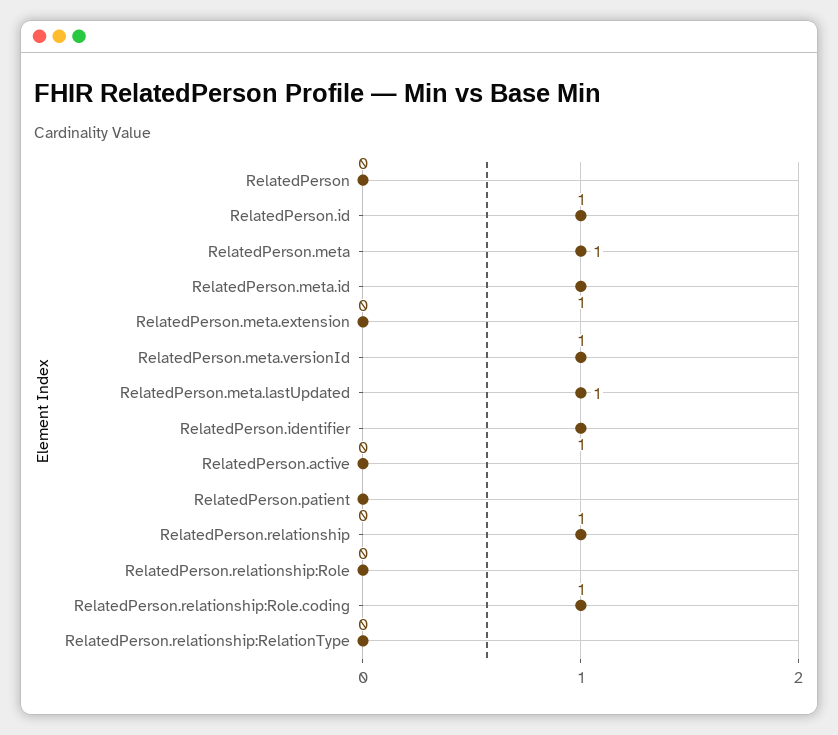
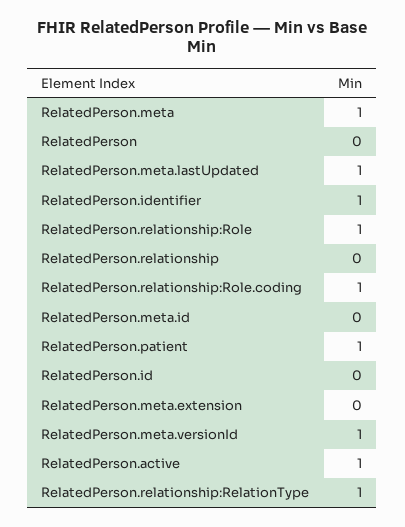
RelatedPerson.id: 1 -> 0
RelatedPerson.meta.id: 1 -> 0
RelatedPerson.active: 0 -> 1
RelatedPerson.patient: 0 -> 1
RelatedPerson.relationship: 1 -> 0
RelatedPerson.relationship:Role: 0 -> 1
RelatedPerson.relationship:RelationType: 0 -> 1

